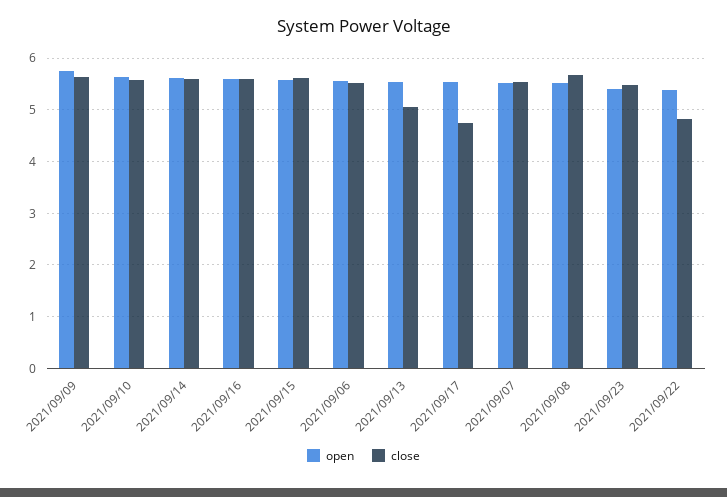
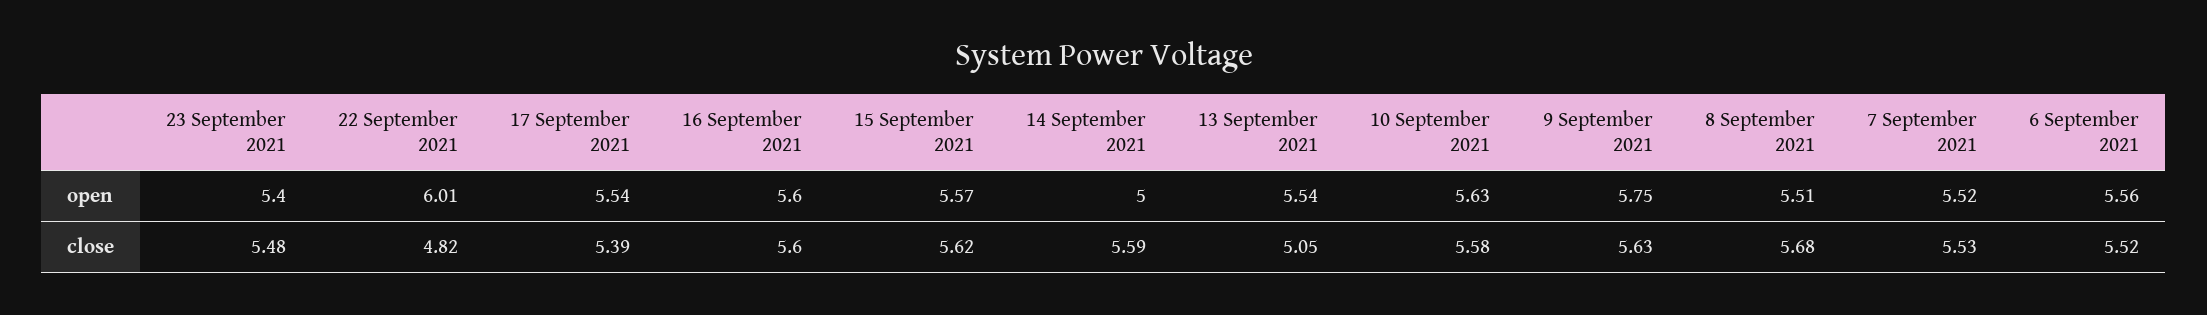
open, 2021/09/14: 5.6 -> 5
close, 2021/09/17: 4.8 -> 5.39
open, 2021/09/22: 5.4 -> 6.01

